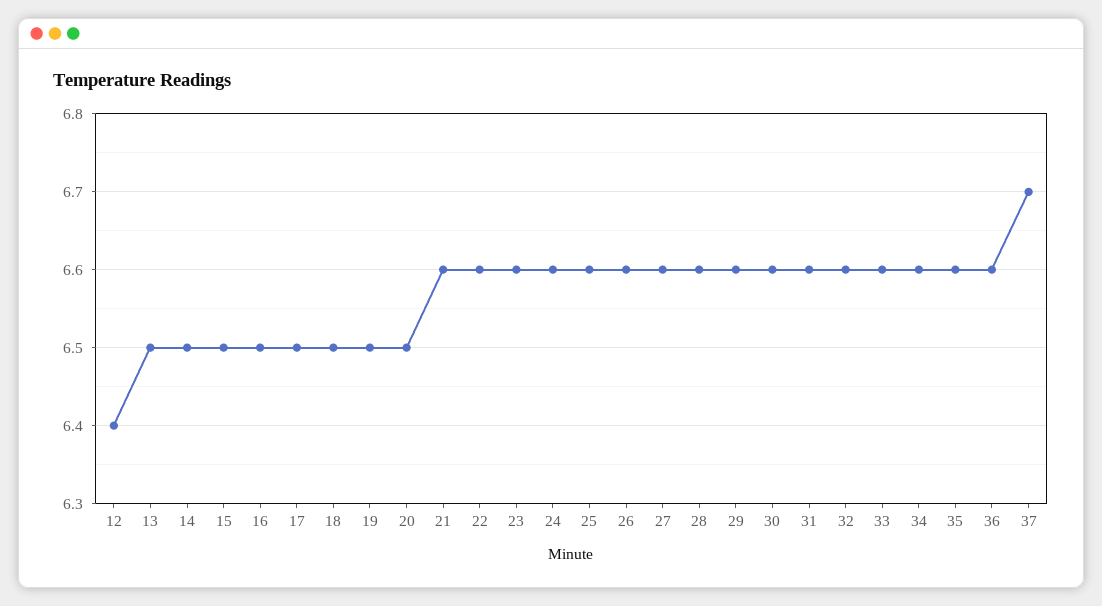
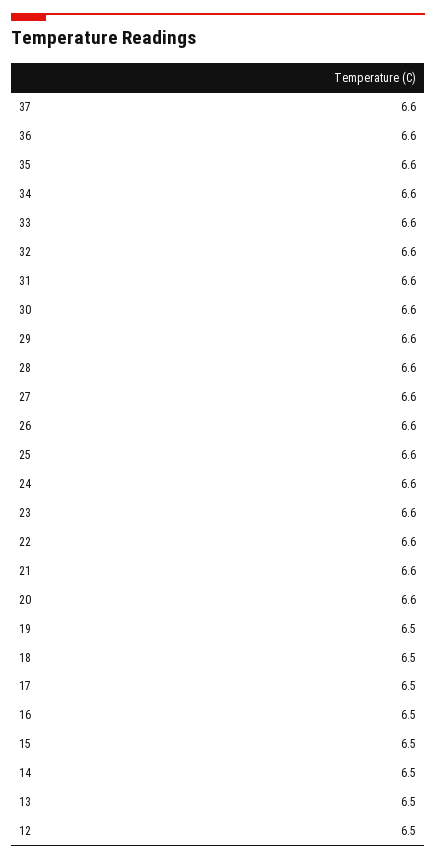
12: 6.4 -> 6.5
20: 6.5 -> 6.6
37: 6.7 -> 6.6

